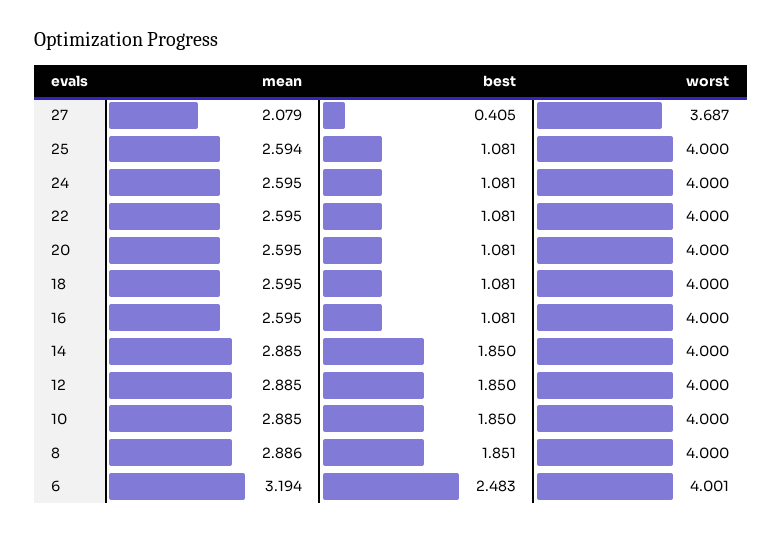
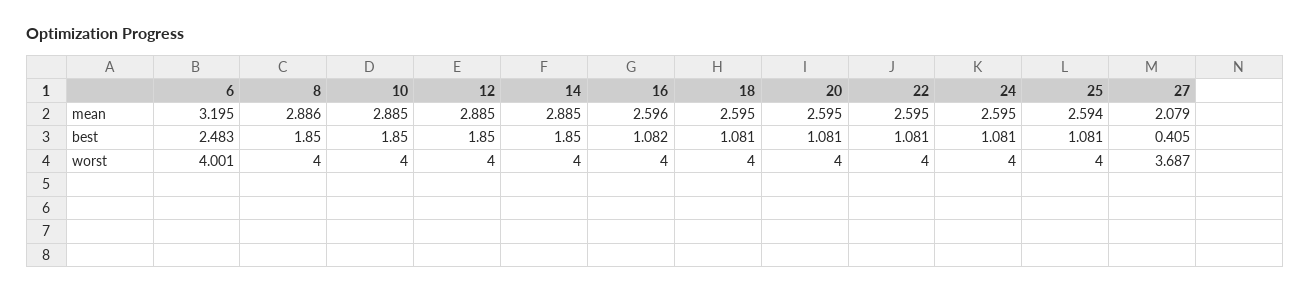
mean, 16: 2.595 -> 2.596
best, 16: 1.081 -> 1.082
best, 8: 1.851 -> 1.85
mean, 6: 3.194 -> 3.195

